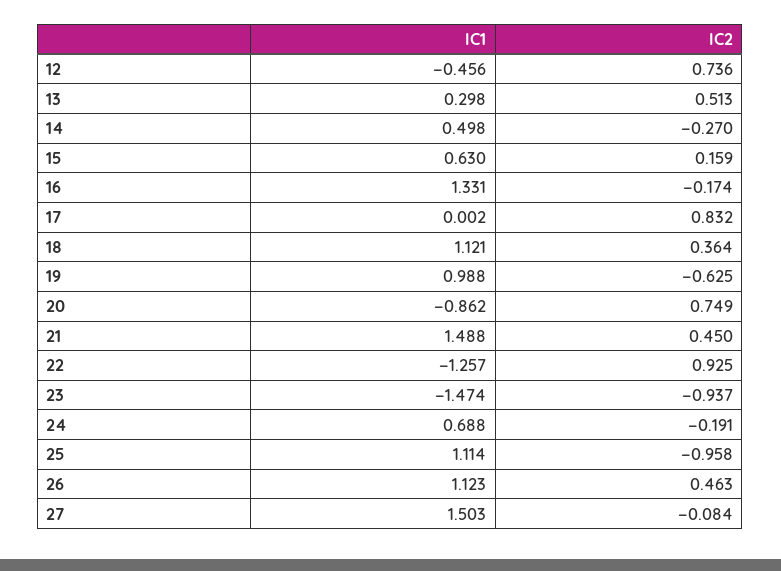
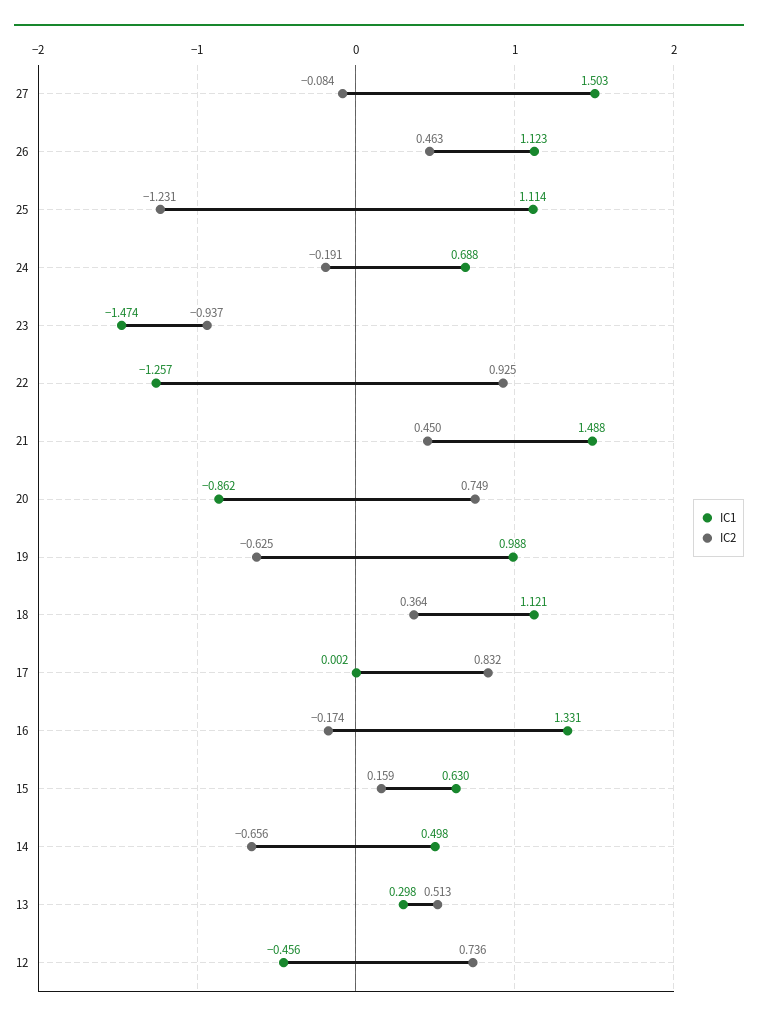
IC2, 14: -0.27 -> -0.656
IC2, 25: -0.958 -> -1.231

